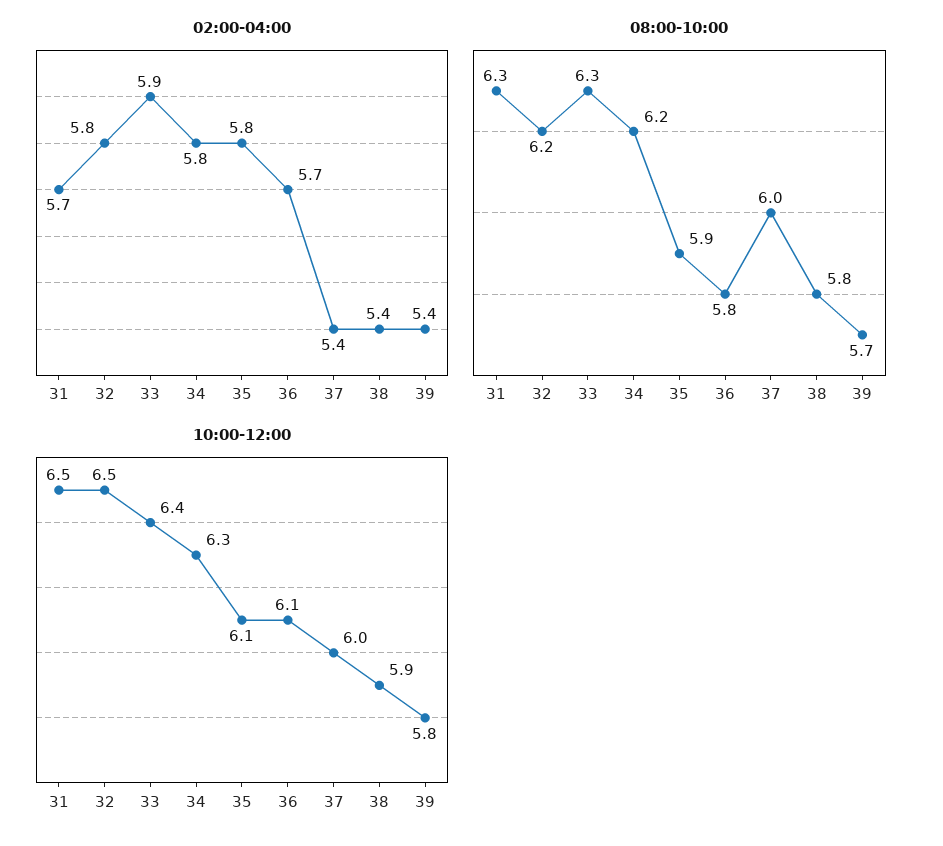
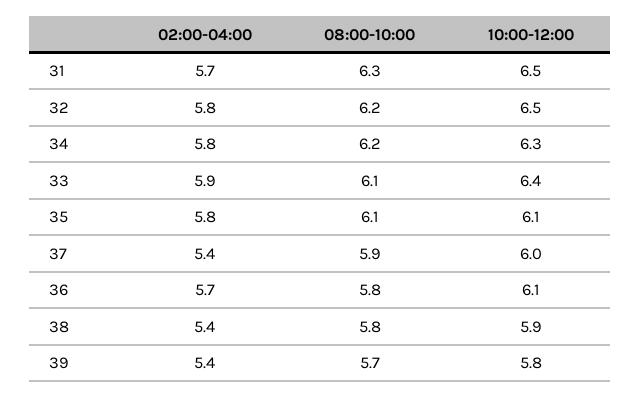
08:00-10:00, 33: 6.3 -> 6.1
08:00-10:00, 35: 5.9 -> 6.1
08:00-10:00, 37: 6 -> 5.9

